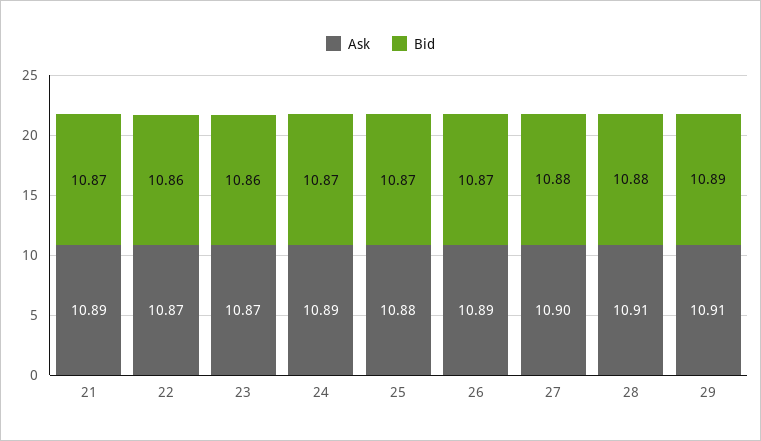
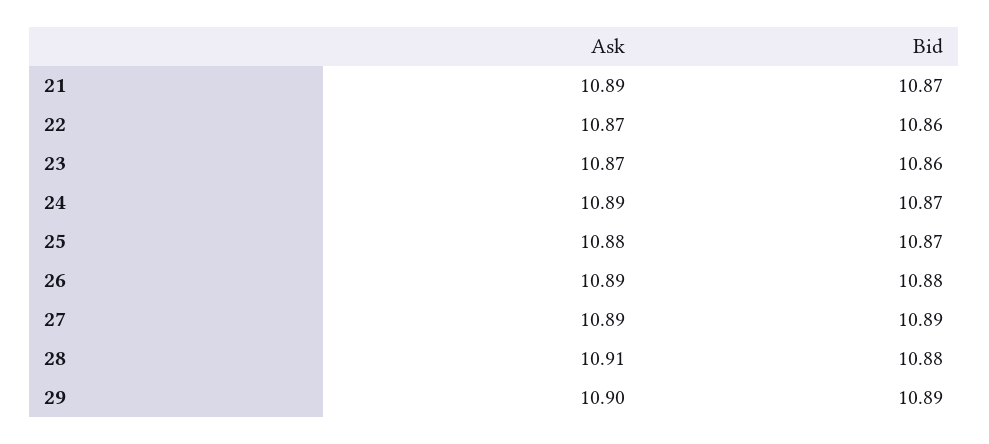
Bid, 26: 10.87 -> 10.88
Ask, 27: 10.9 -> 10.89
Bid, 27: 10.88 -> 10.89
Ask, 29: 10.91 -> 10.9

